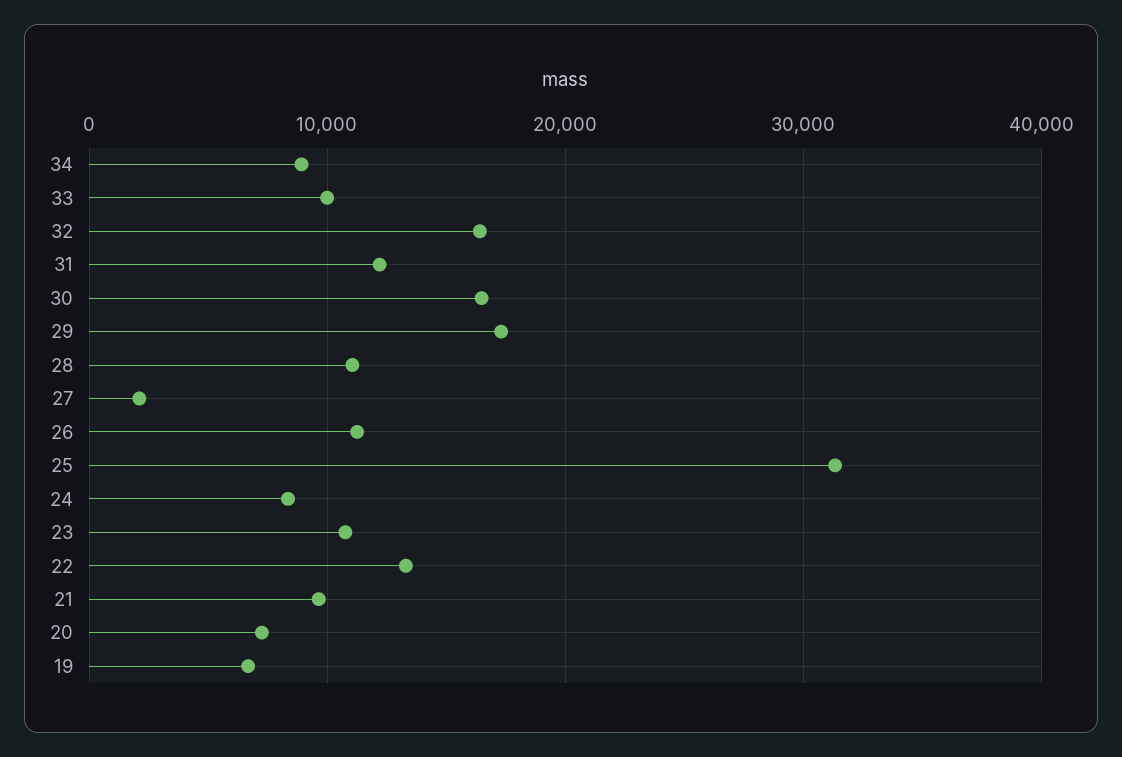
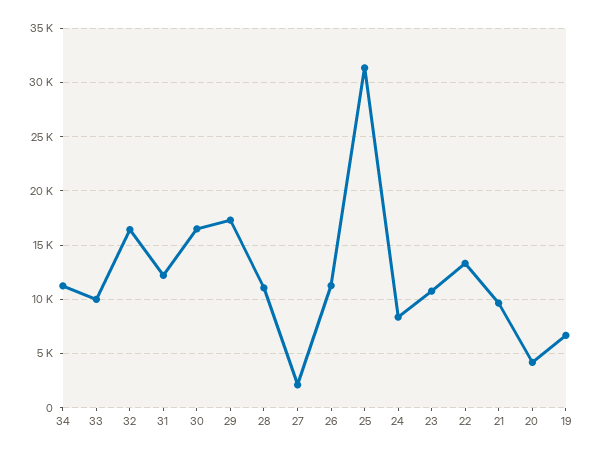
34: 9000 -> 11000
20: 7000 -> 4000

